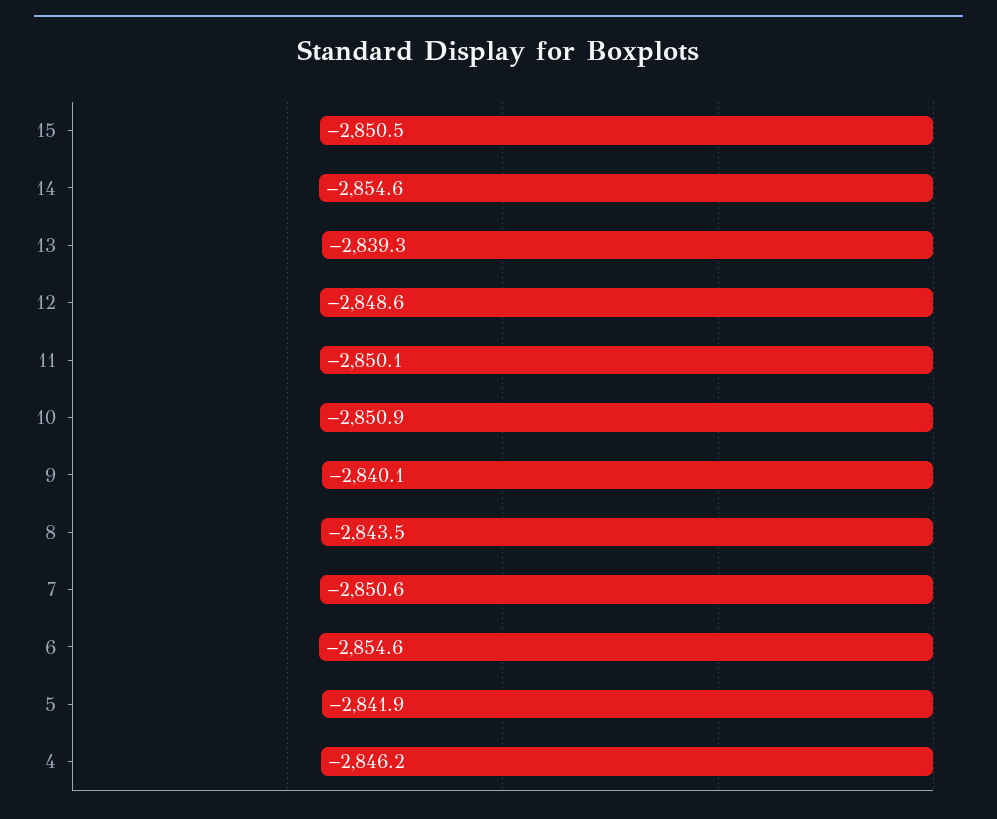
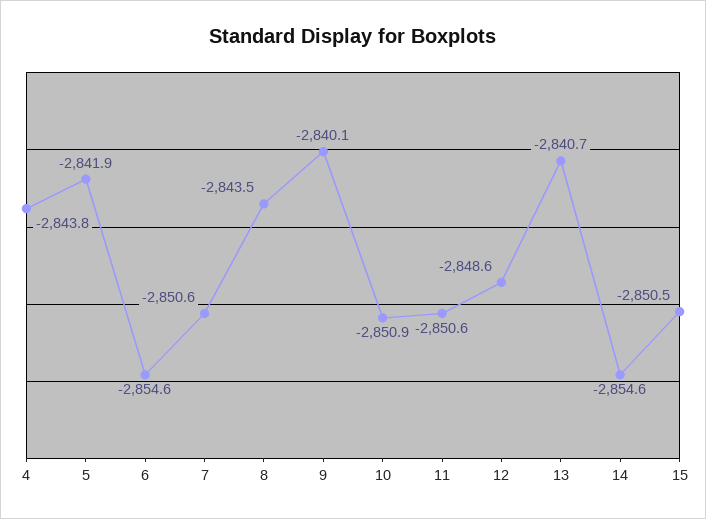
13: -2839.3 -> -2840.7
11: -2850.1 -> -2850.6
4: -2846.2 -> -2843.8

